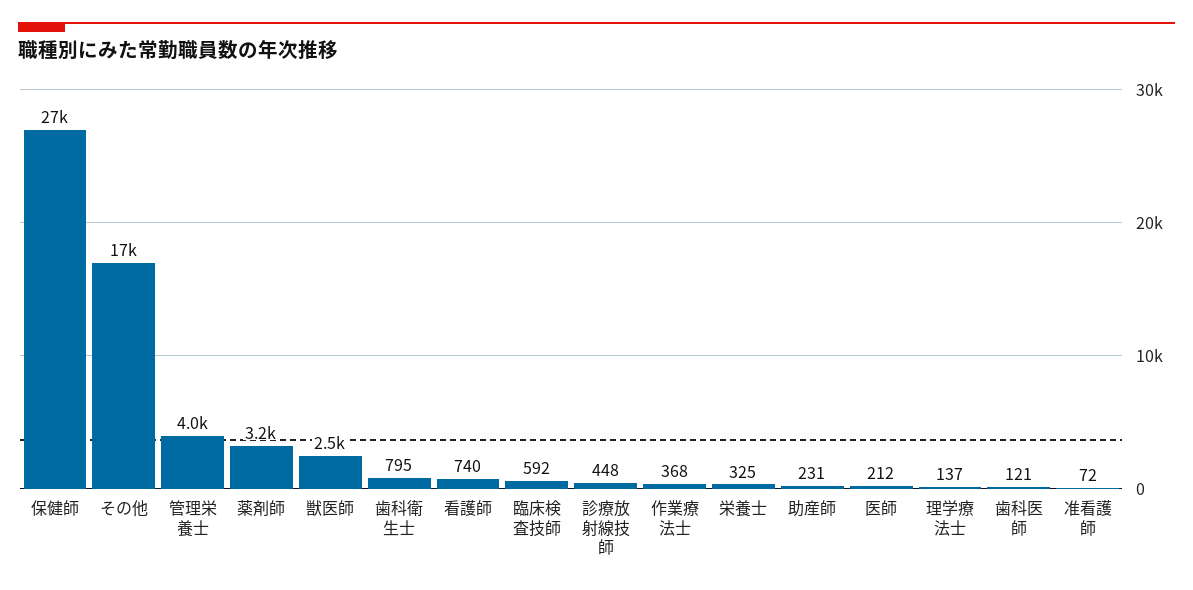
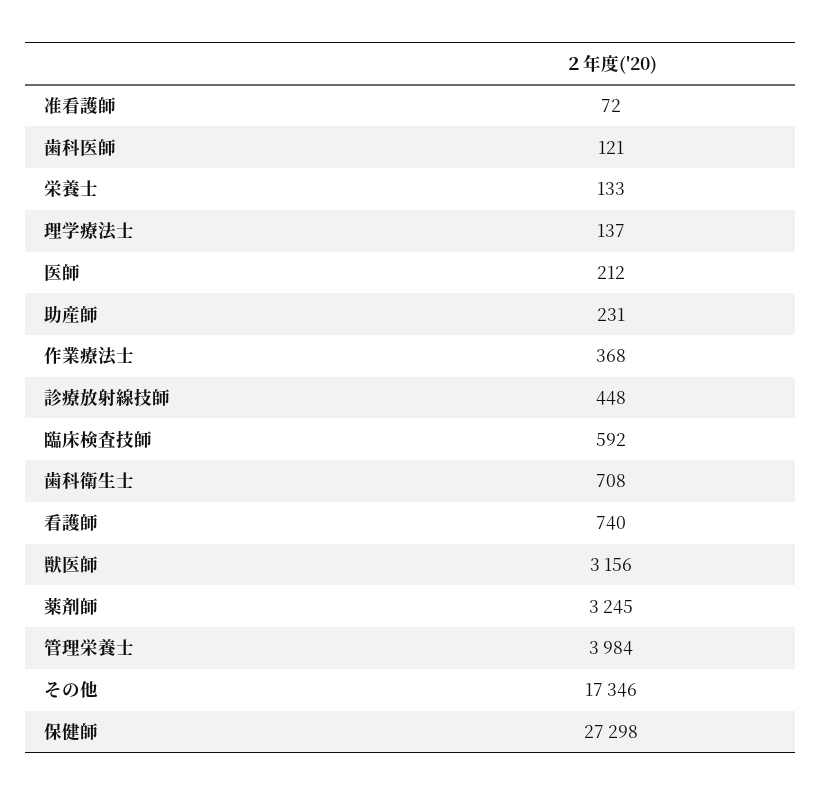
獣医師: 2500 -> 3156
歯科衛生士: 795 -> 708
栄養士: 325 -> 133

